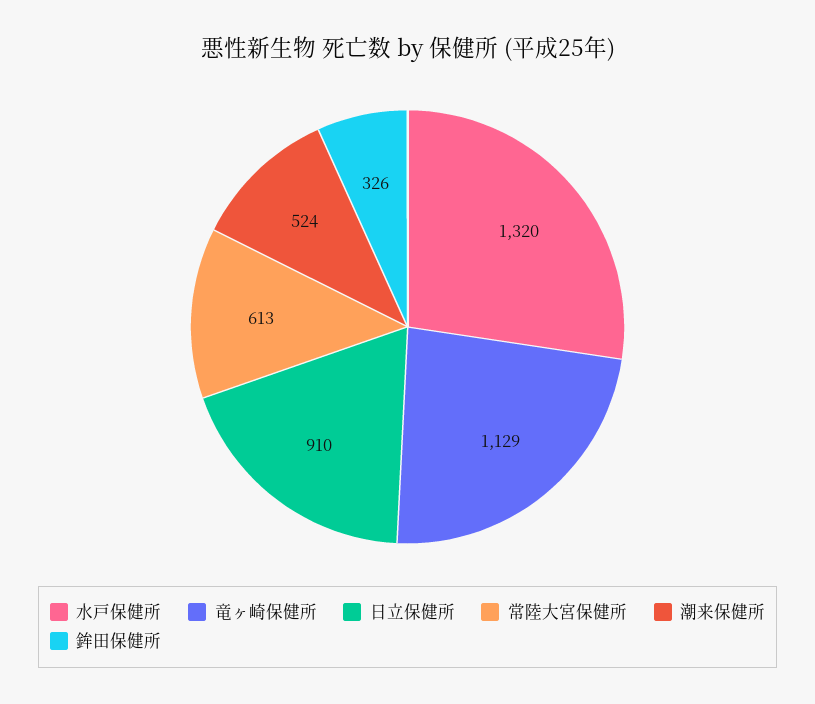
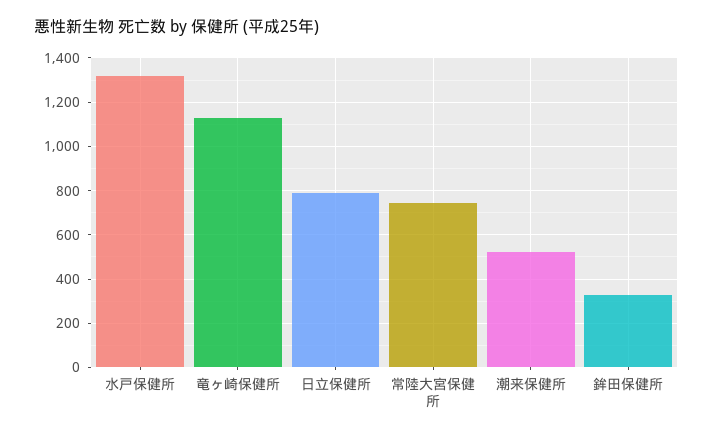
日立保健所: 910 -> 800
常陸大宮保健所: 613 -> 750

